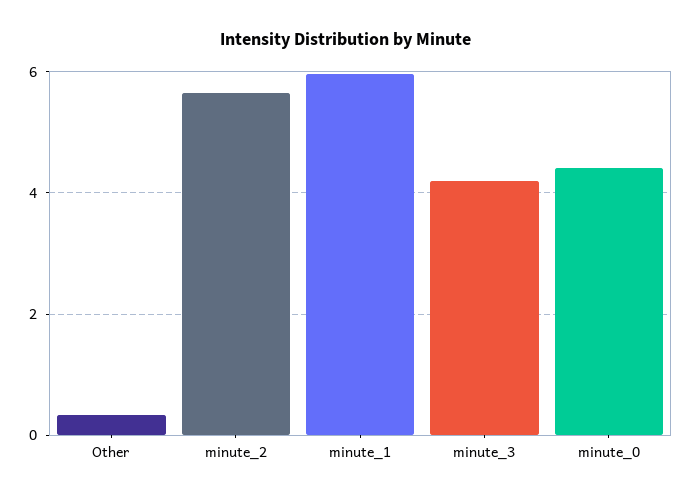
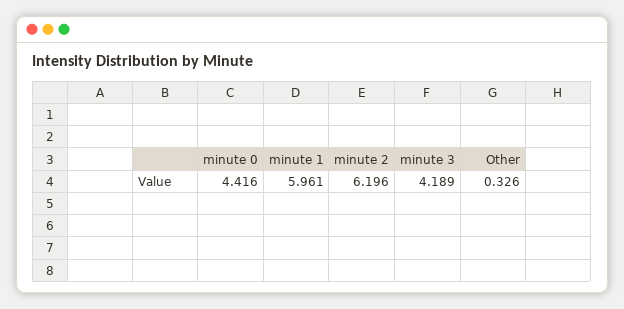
minute_2: 5.6 -> 6.196

